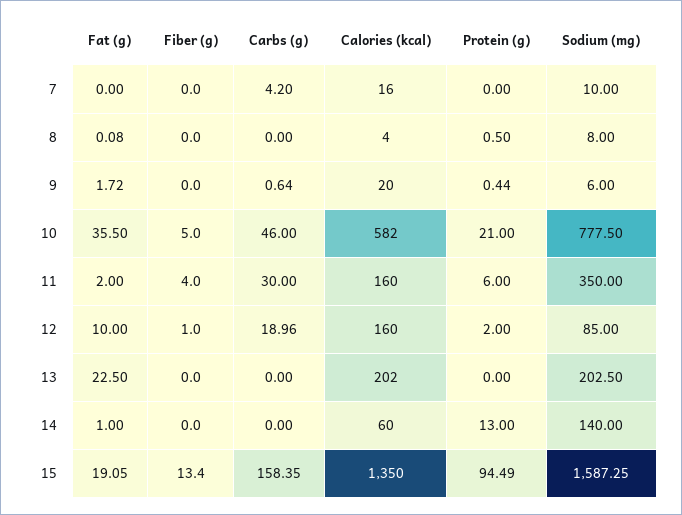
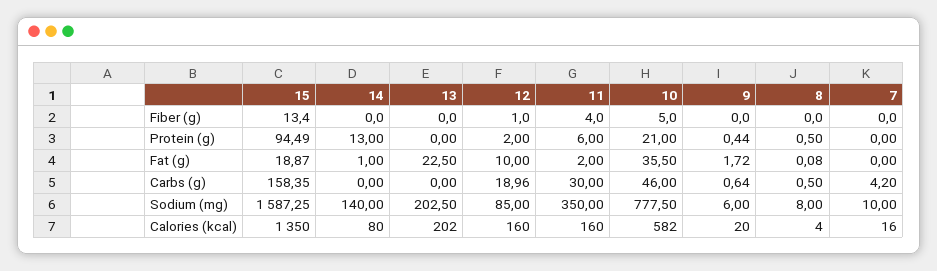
Carbs (g), 8: 0 -> 0.5
Calories (kcal), 14: 60 -> 80
Fat (g), 15: 19.05 -> 18.87

